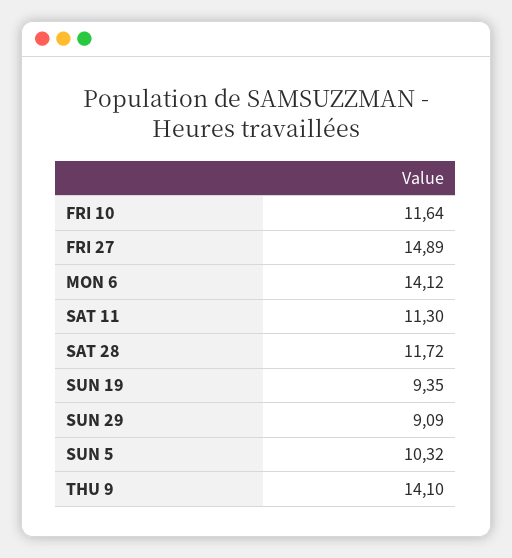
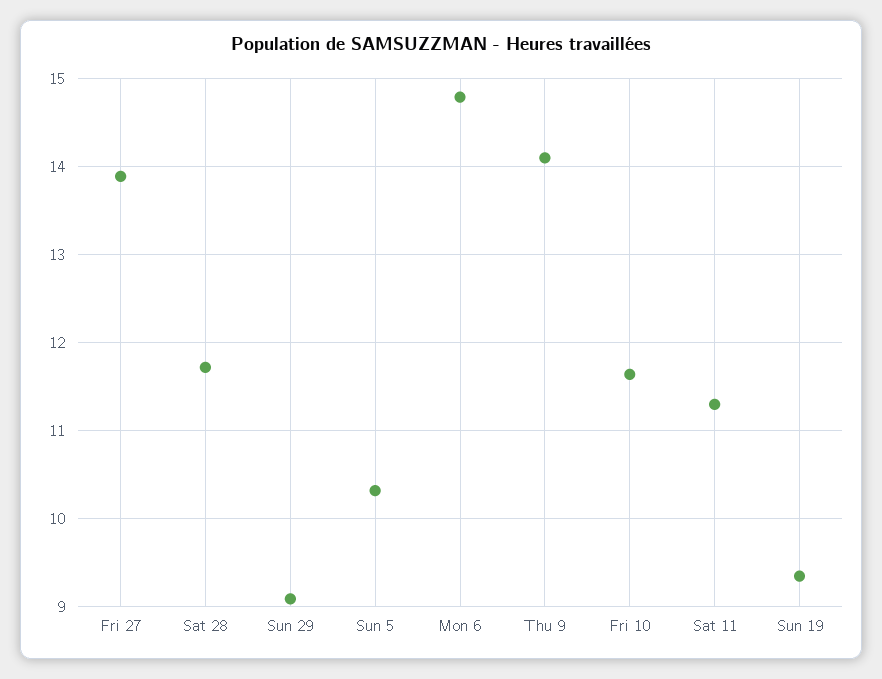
FRI 27: 14.89 -> 13.9
MON 6: 14.12 -> 14.8

